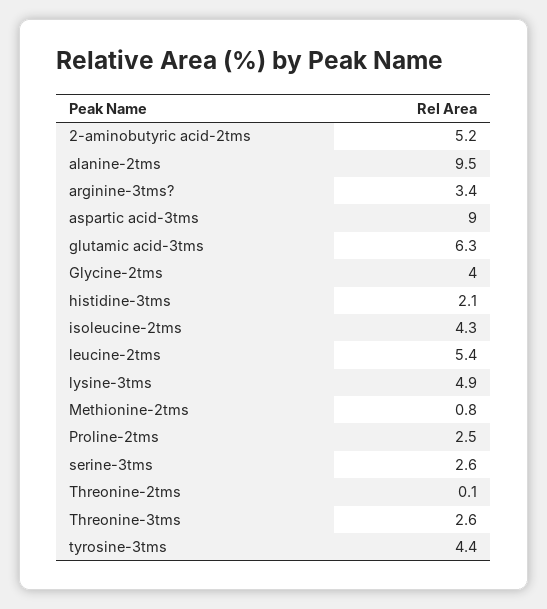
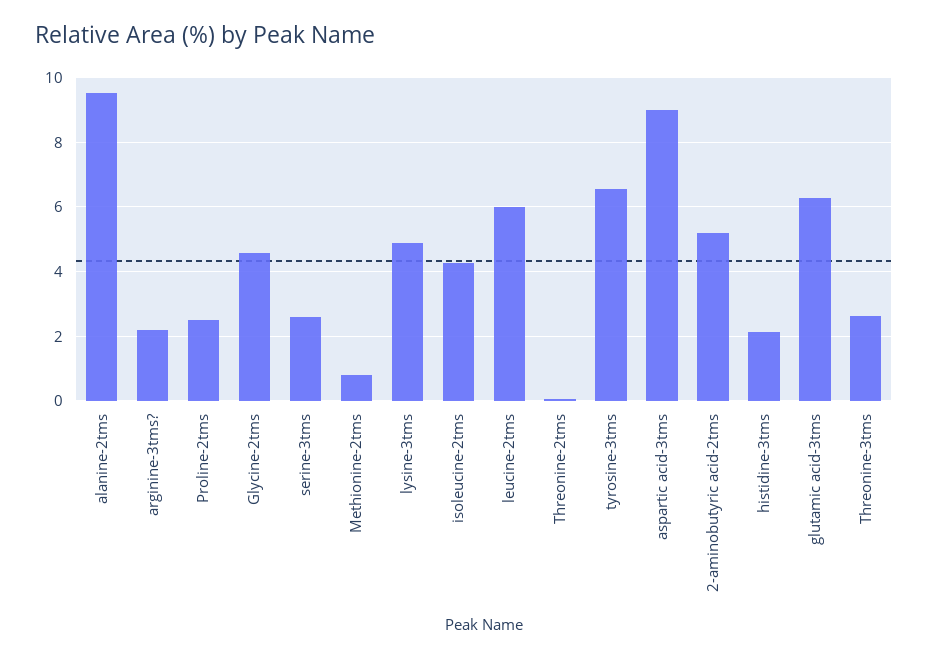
arginine-3tms?: 3.4 -> 2.2
Glycine-2tms: 4 -> 4.6
leucine-2tms: 5.4 -> 6
tyrosine-3tms: 4.4 -> 6.6

